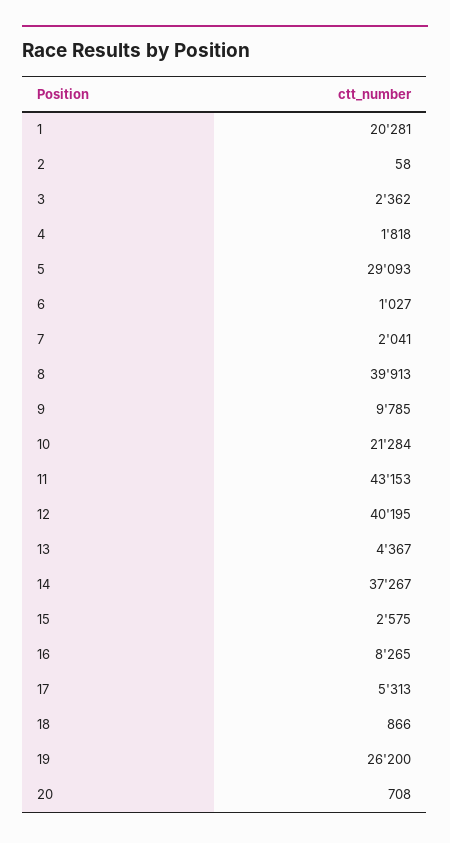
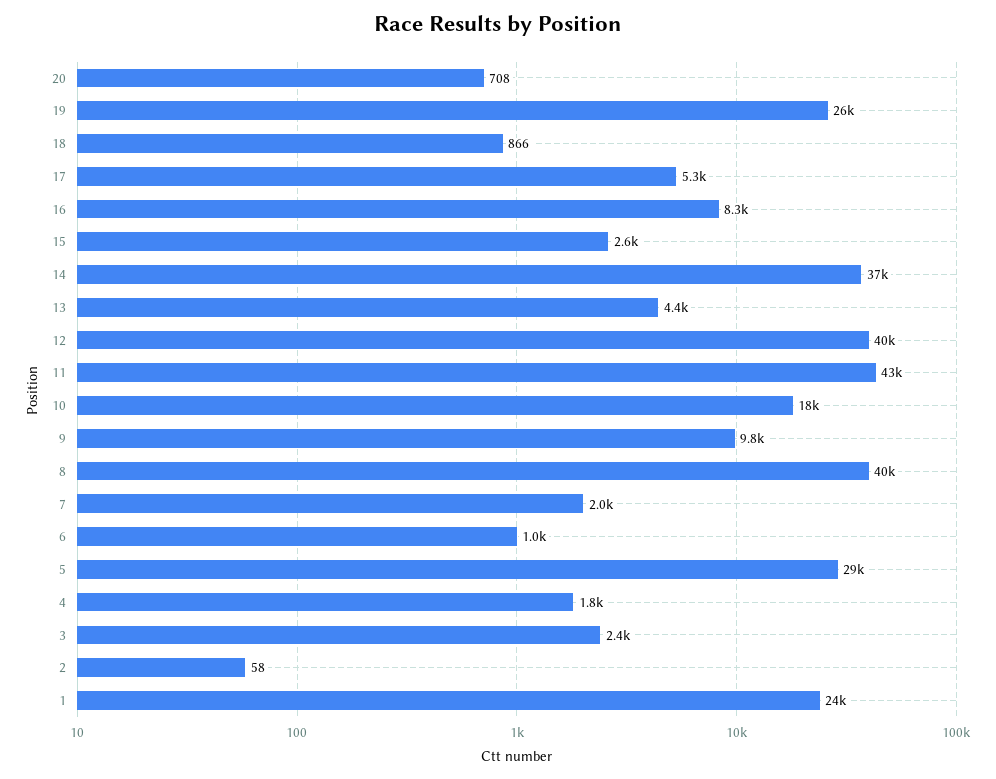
1: 20281 -> 24000
10: 21284 -> 18000

